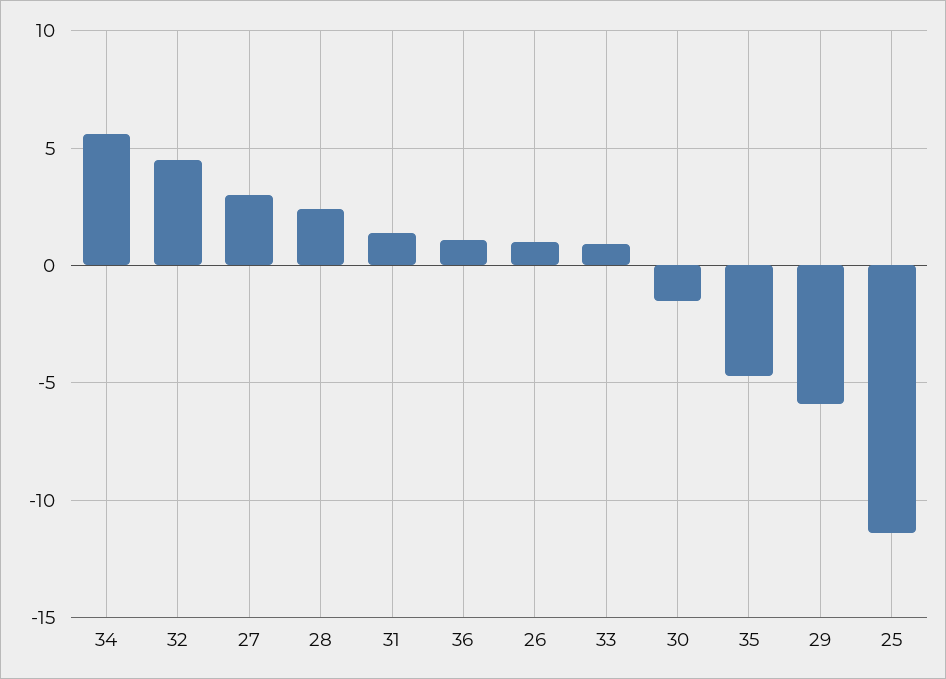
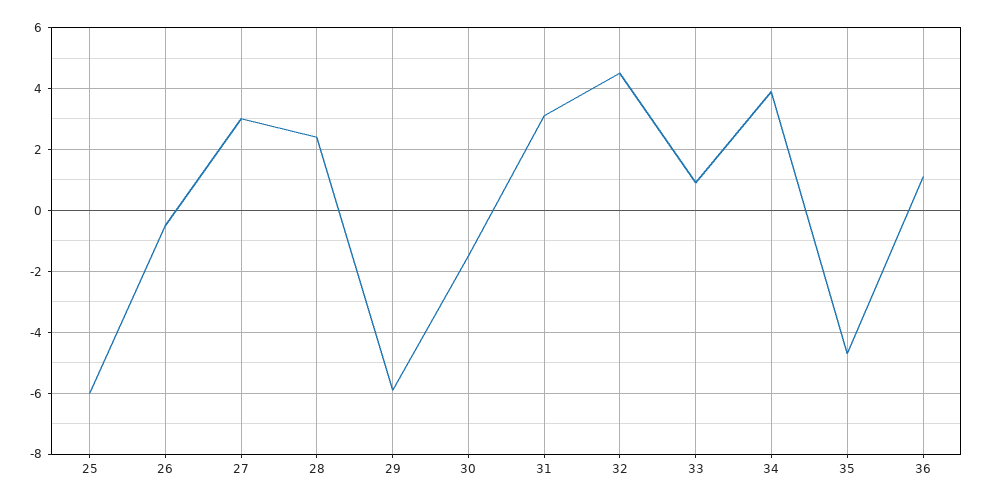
34: 5.5 -> 4
31: 1.5 -> 3
26: 1 -> -0.5
25: -11.5 -> -6

